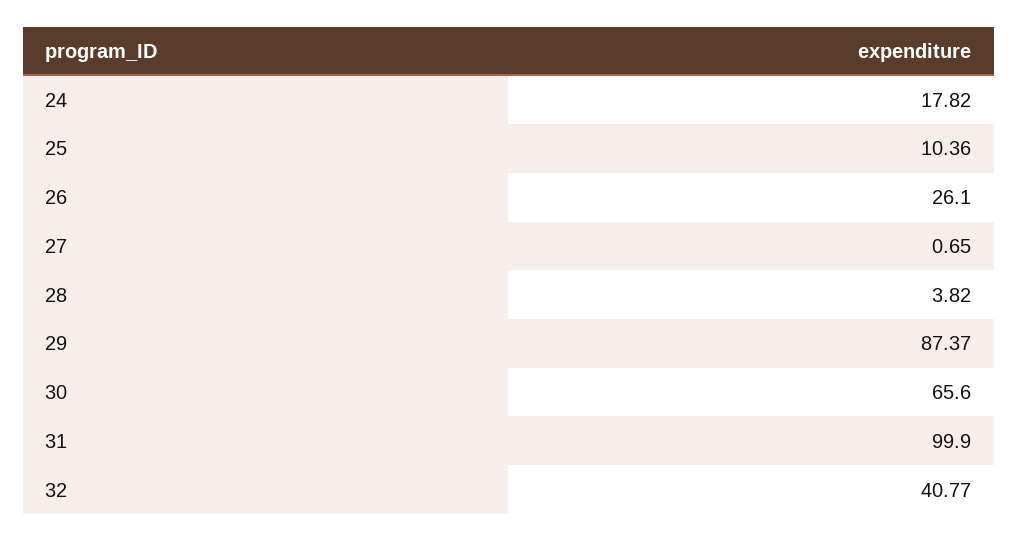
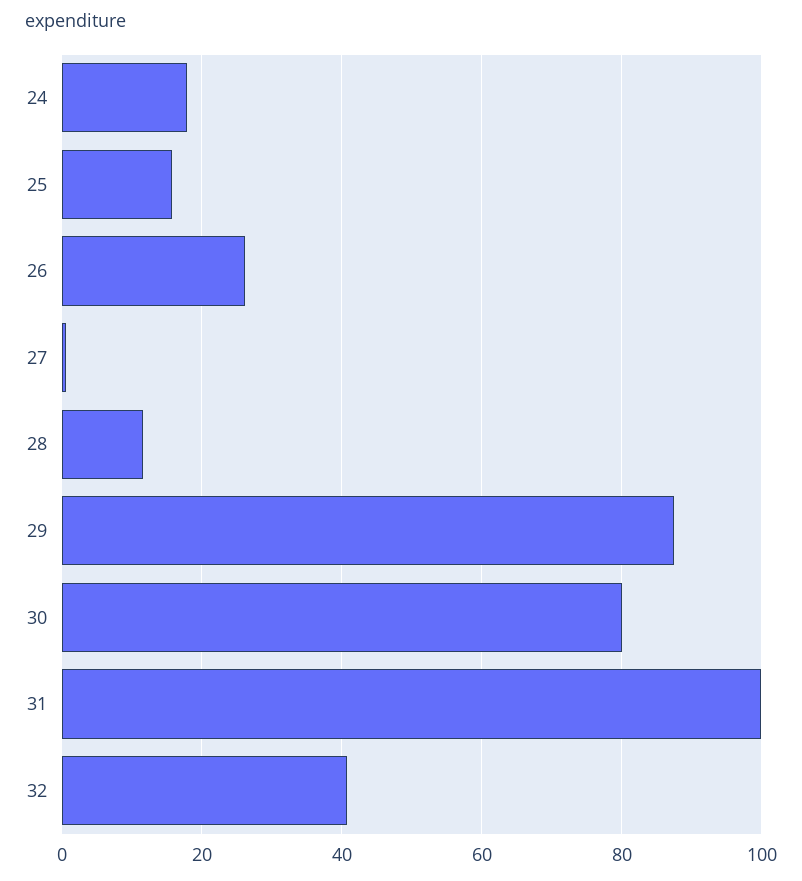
25: 10.36 -> 16
28: 3.82 -> 12
30: 65.6 -> 80

